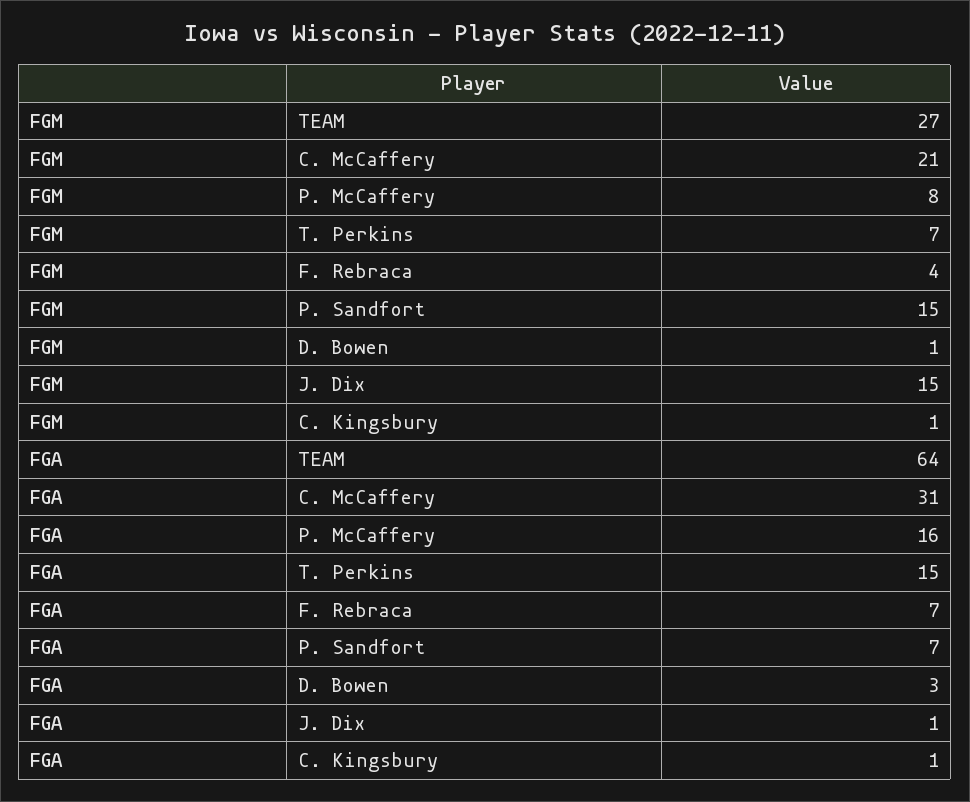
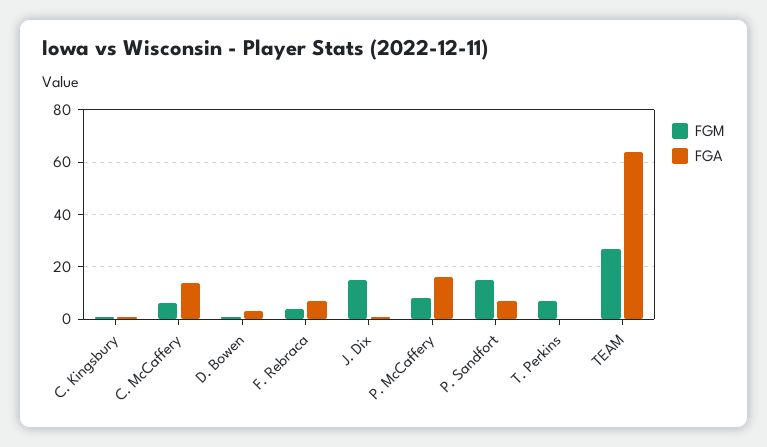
FGM, C. McCaffery: 21 -> 5
FGA, C. McCaffery: 31 -> 15
FGA, T. Perkins: 15 -> 0

